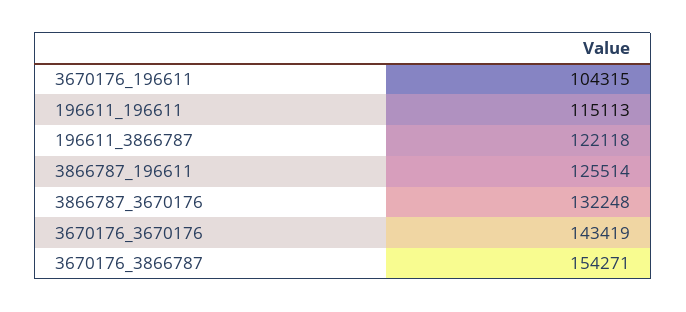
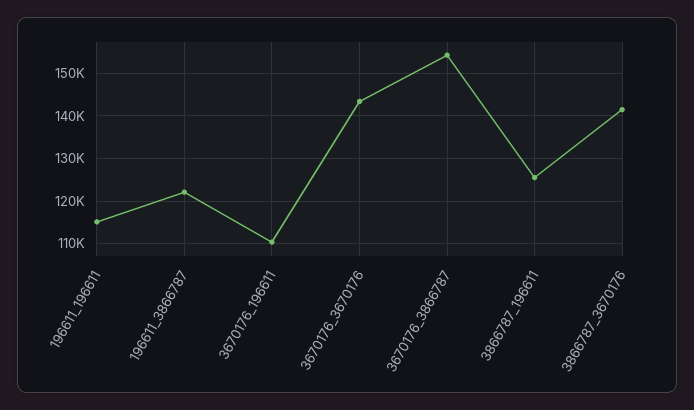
3670176_196611: 104315 -> 110000
3866787_3670176: 132248 -> 142000

